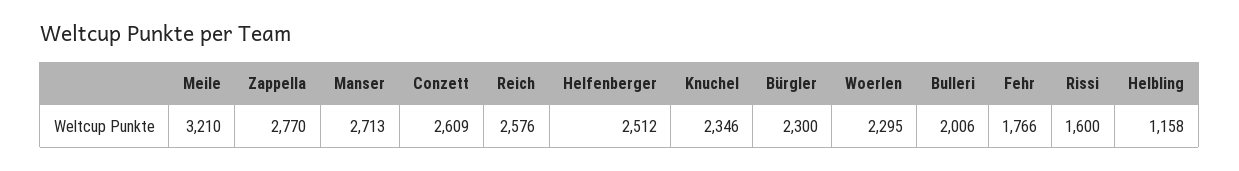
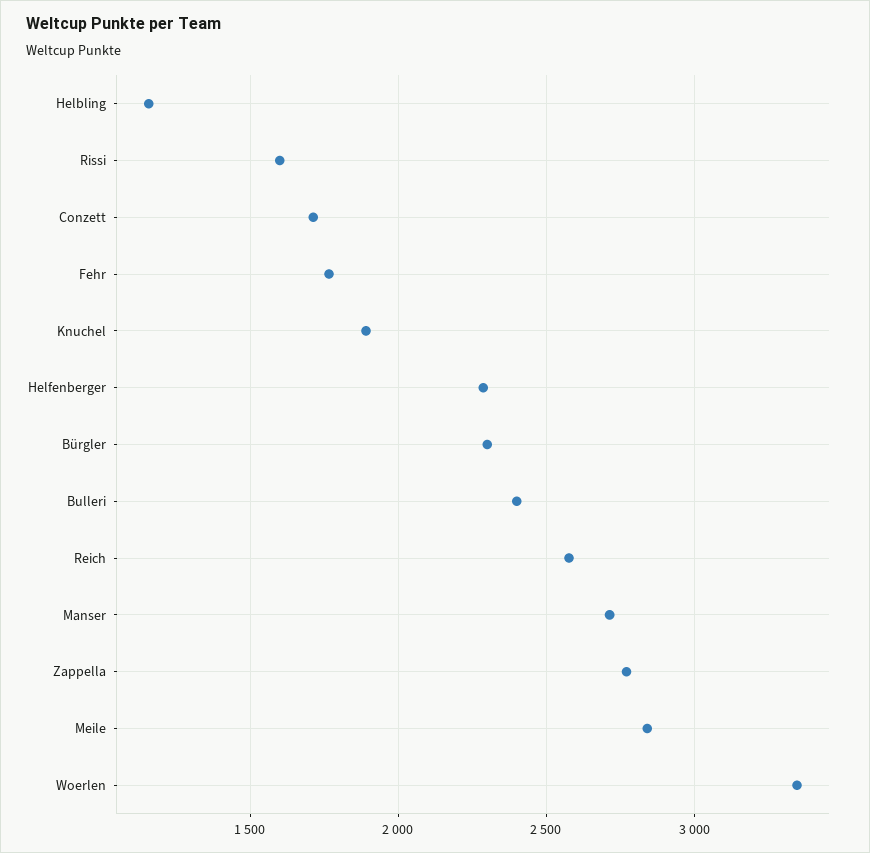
Meile: 3210 -> 2850
Conzett: 2609 -> 1700
Helfenberger: 2512 -> 2300
Knuchel: 2346 -> 1900
Woerlen: 2295 -> 3350
Bulleri: 2006 -> 2400

